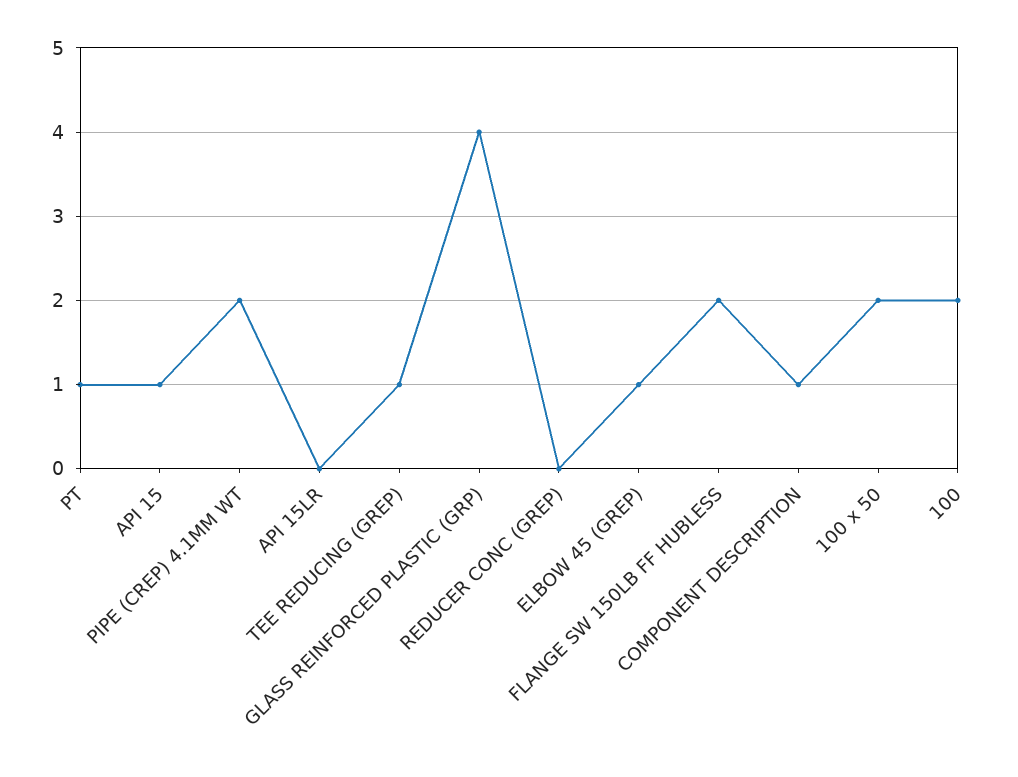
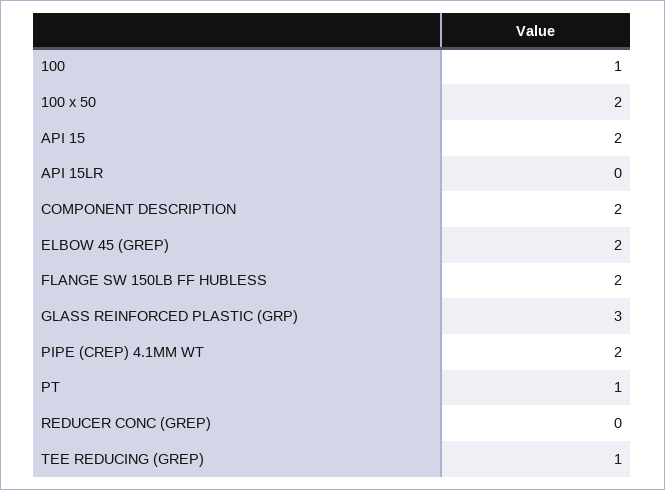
API 15: 1 -> 2
GLASS REINFORCED PLASTIC (GRP): 4 -> 3
ELBOW 45 (GREP): 1 -> 2
COMPONENT DESCRIPTION: 1 -> 2
100: 2 -> 1

